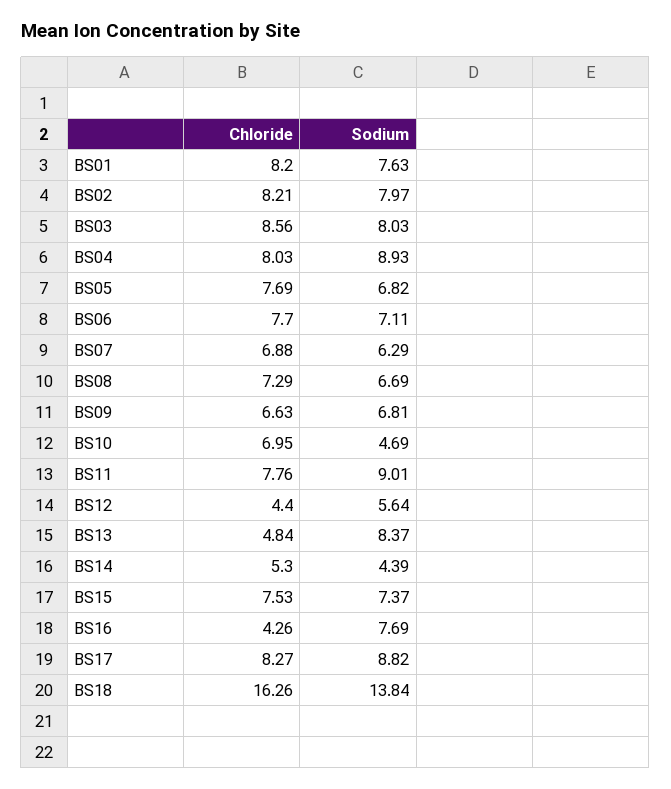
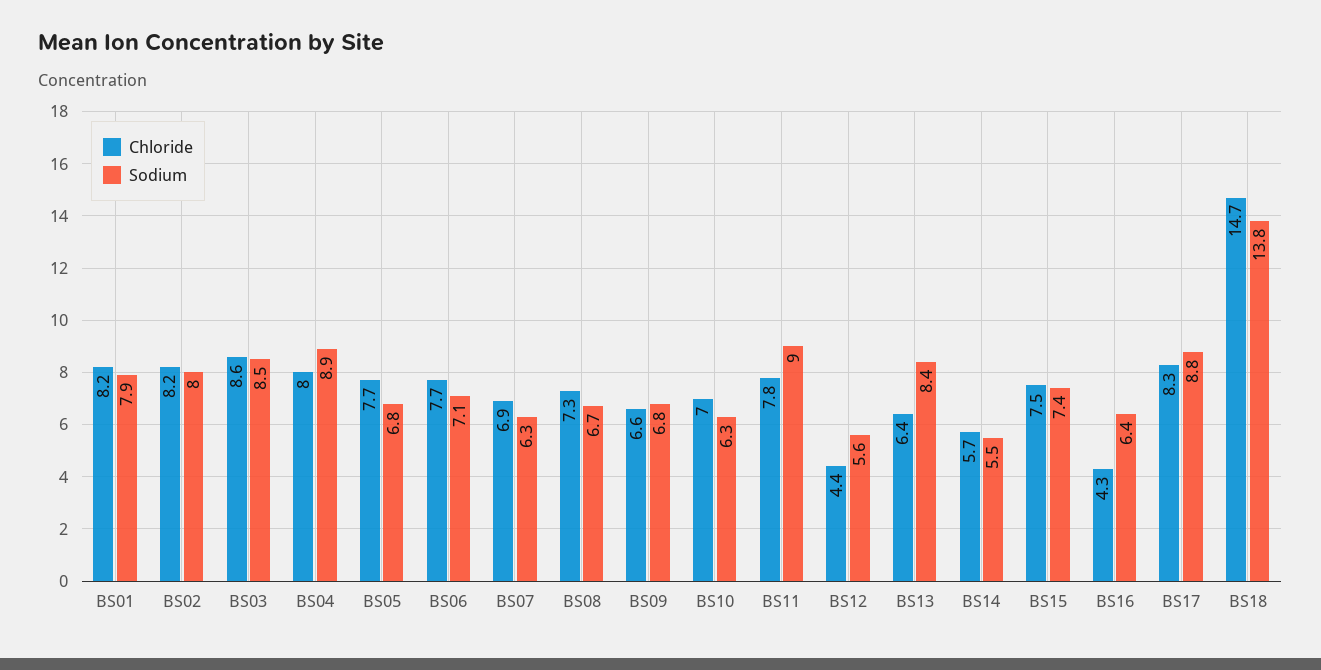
Sodium, BS01: 7.63 -> 7.9
Sodium, BS03: 8.03 -> 8.5
Sodium, BS10: 4.69 -> 6.3
Chloride, BS13: 4.84 -> 6.4
Chloride, BS14: 5.3 -> 5.7
Sodium, BS14: 4.39 -> 5.5
Sodium, BS16: 7.69 -> 6.4
Chloride, BS18: 16.26 -> 14.7

